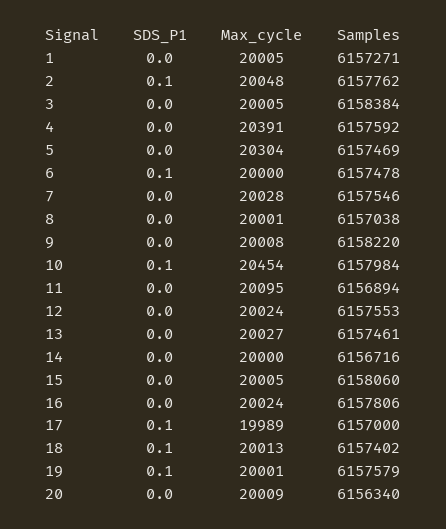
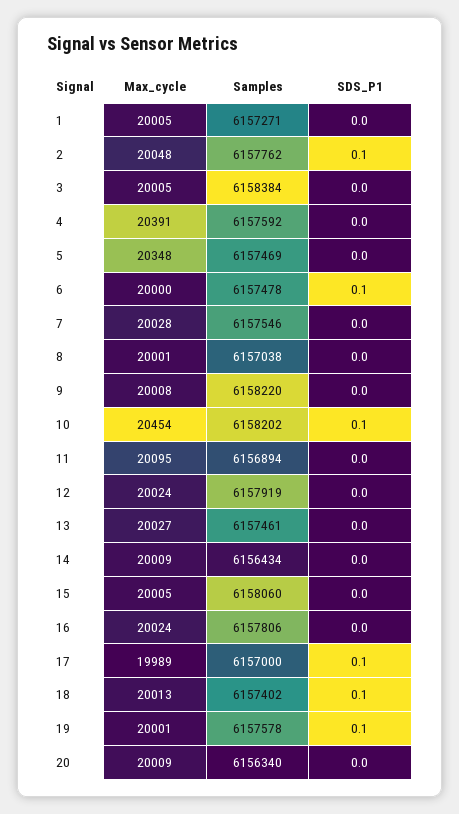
Max_cycle, 5: 20304 -> 20348
Samples, 10: 6157984 -> 6158202
Samples, 12: 6157553 -> 6157919
Max_cycle, 14: 20000 -> 20009
Samples, 14: 6156716 -> 6156434
Samples, 19: 6157579 -> 6157578

